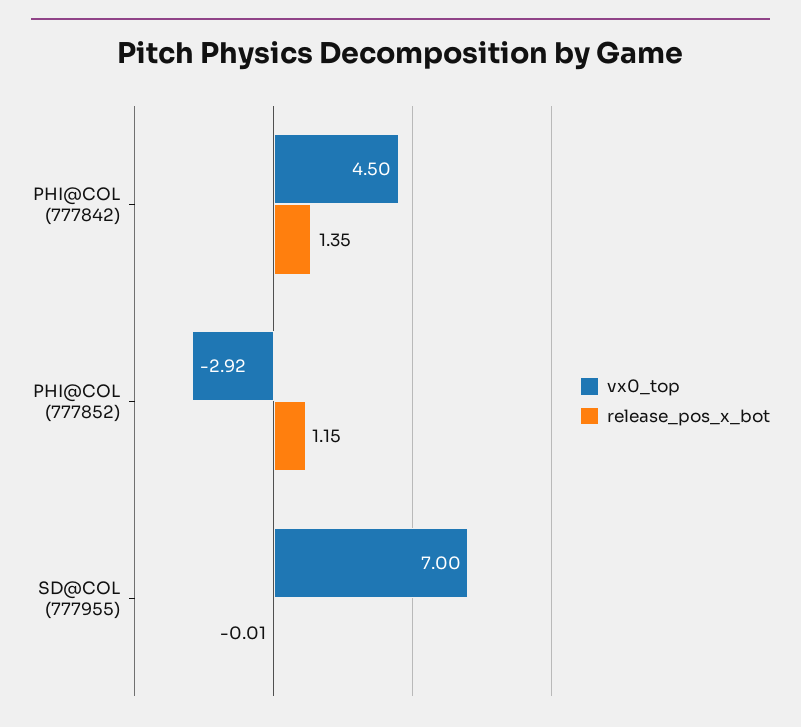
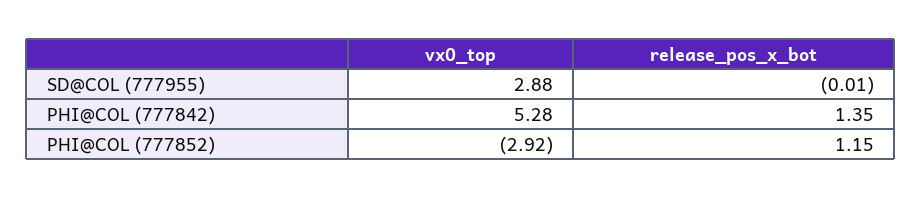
vx0_top, PHI@COL (777842): 4.5 -> 5.28
vx0_top, SD@COL (777955): 7 -> 2.88

